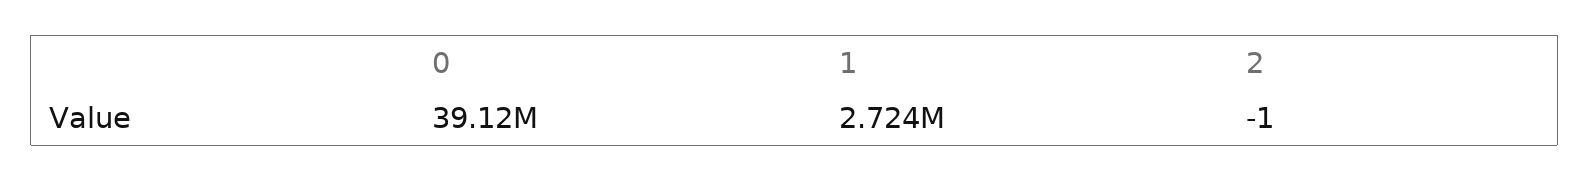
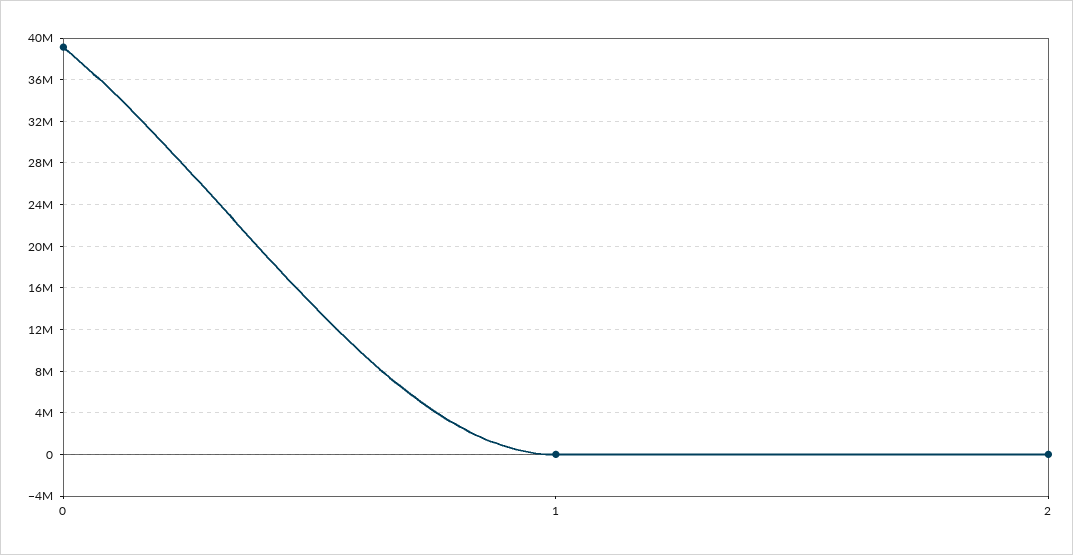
1: 2724000 -> 0

